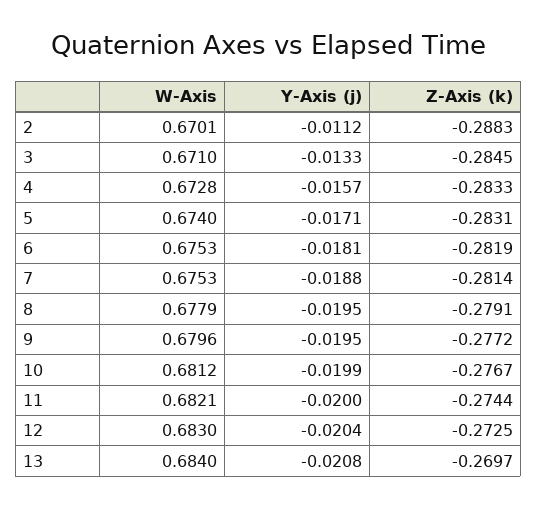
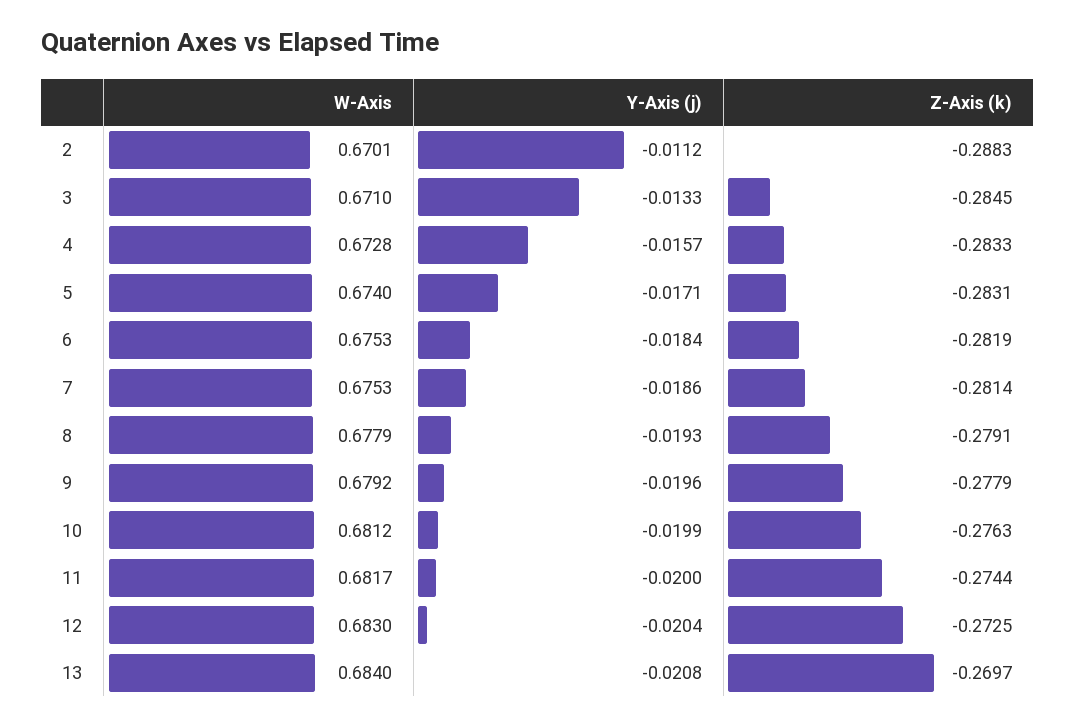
Y-Axis (j), 6: -0.0181 -> -0.0184
Y-Axis (j), 7: -0.0188 -> -0.0186
Y-Axis (j), 8: -0.0195 -> -0.0193
W-Axis, 9: 0.6796 -> 0.6792
Y-Axis (j), 9: -0.0195 -> -0.0196
Z-Axis (k), 9: -0.2772 -> -0.2779
Z-Axis (k), 10: -0.2767 -> -0.2763
W-Axis, 11: 0.6821 -> 0.6817

